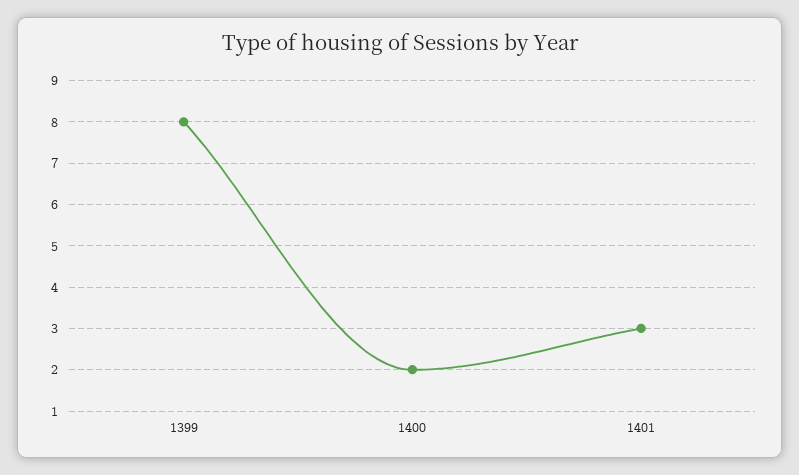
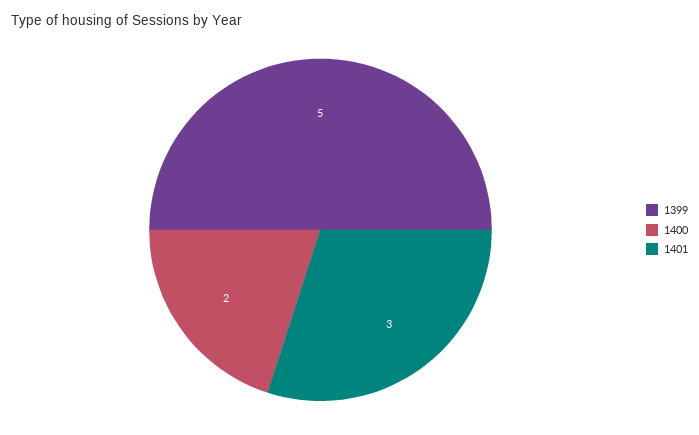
1399: 8 -> 5

